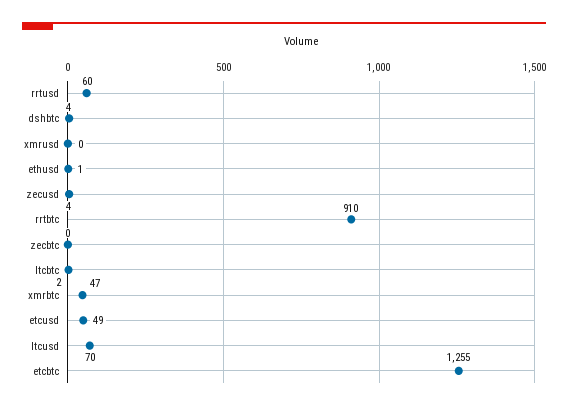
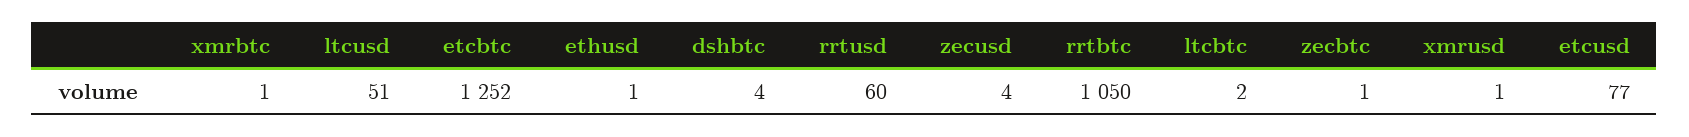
xmrusd: 0 -> 1
rrtbtc: 910 -> 1050
zecbtc: 0 -> 1
xmrbtc: 47 -> 1
etcusd: 49 -> 77
ltcusd: 70 -> 51
etcbtc: 1255 -> 1252

